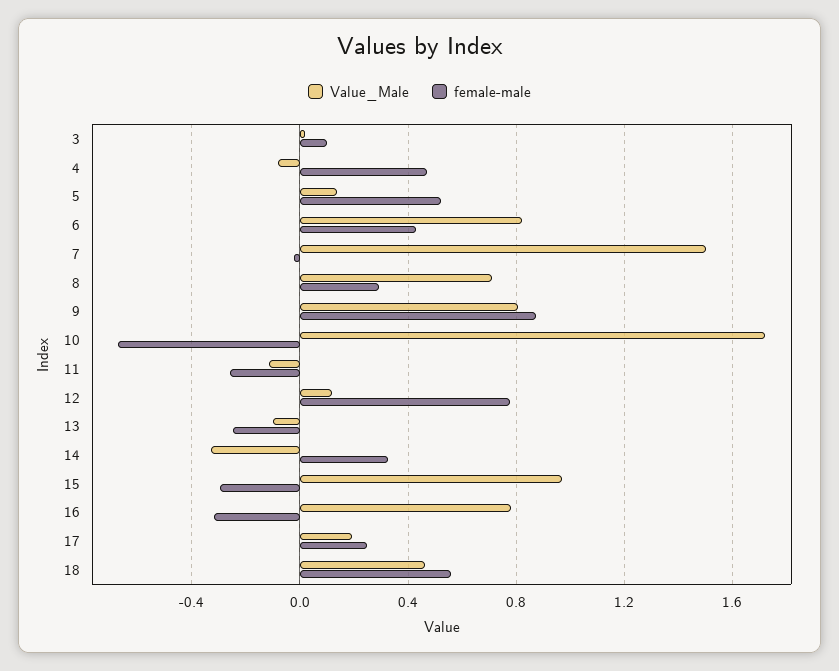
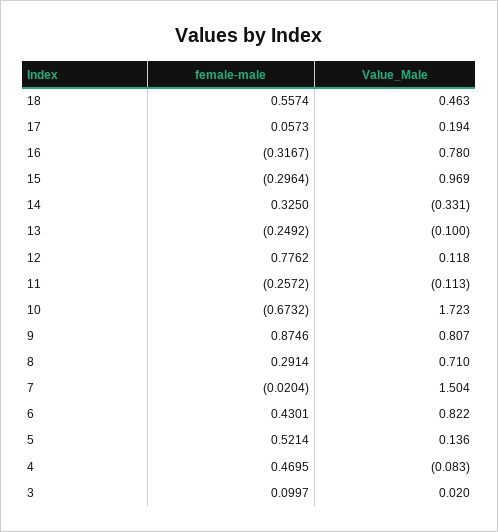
female-male, 17: 0.25 -> 0.0573

